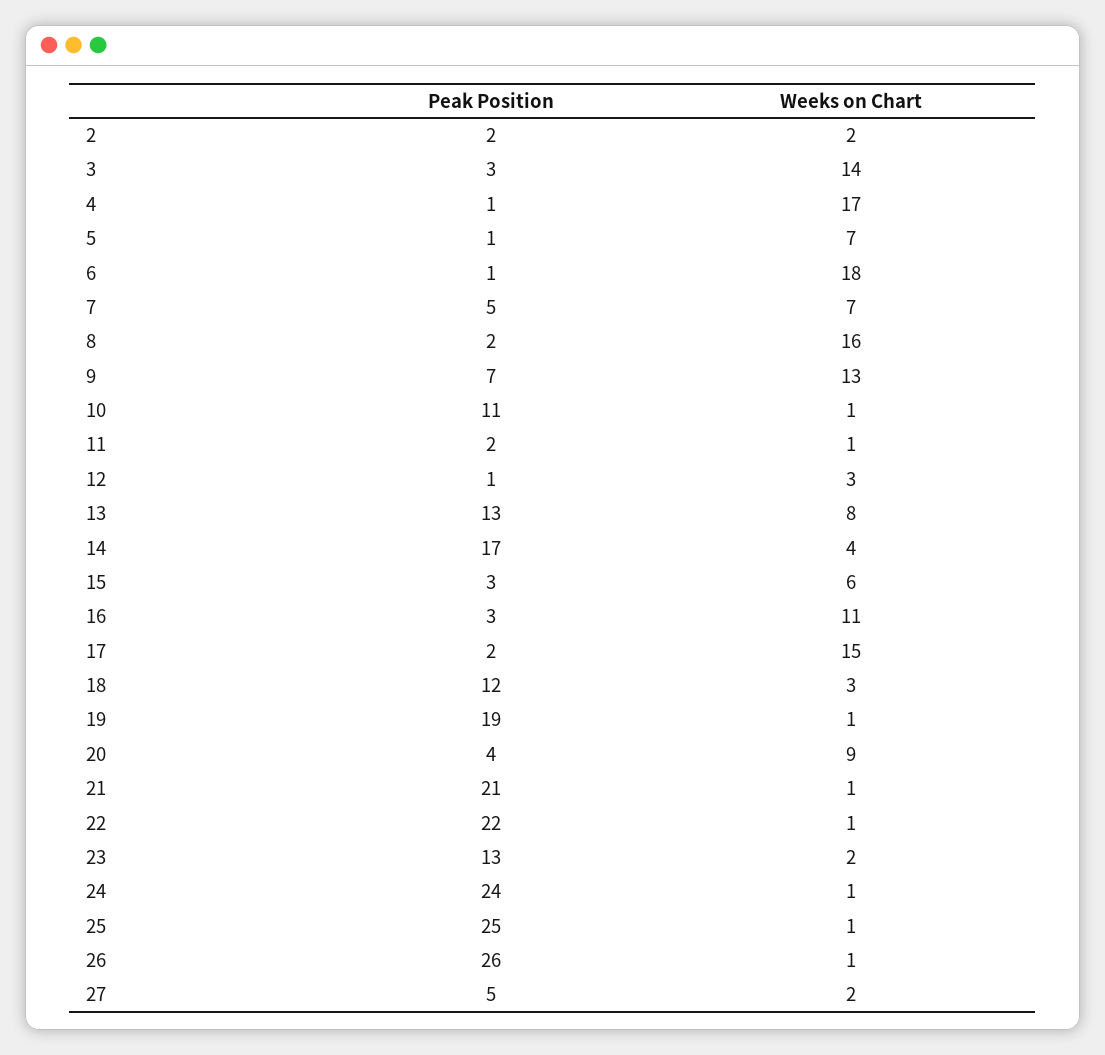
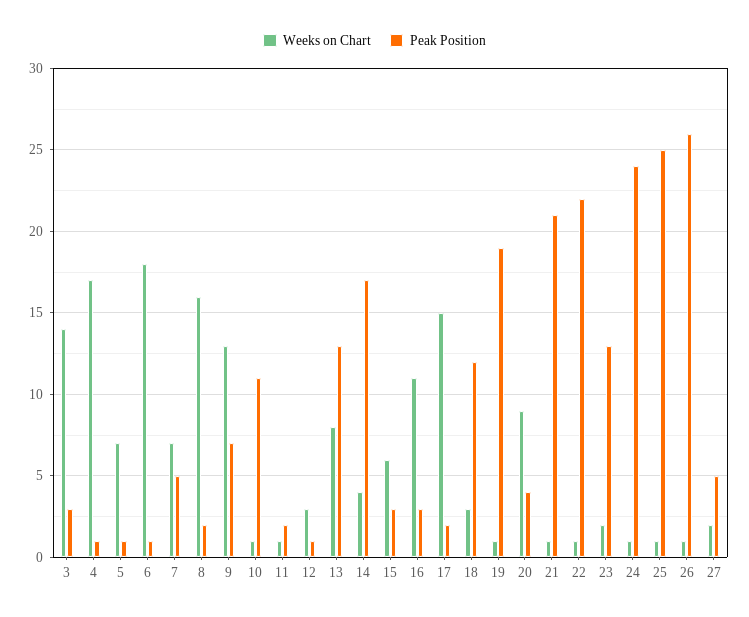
Peak Position, 2: 2 -> none
Weeks on Chart, 2: 2 -> none

